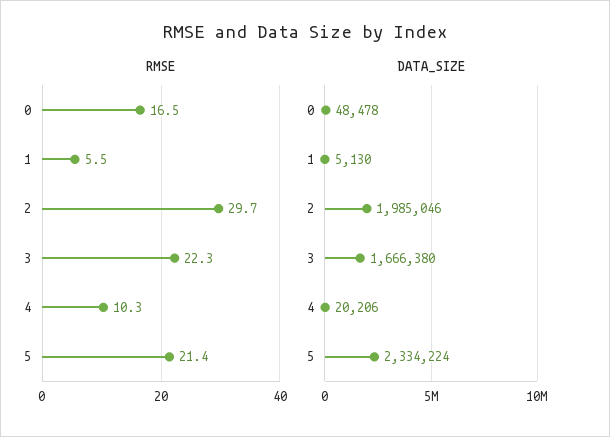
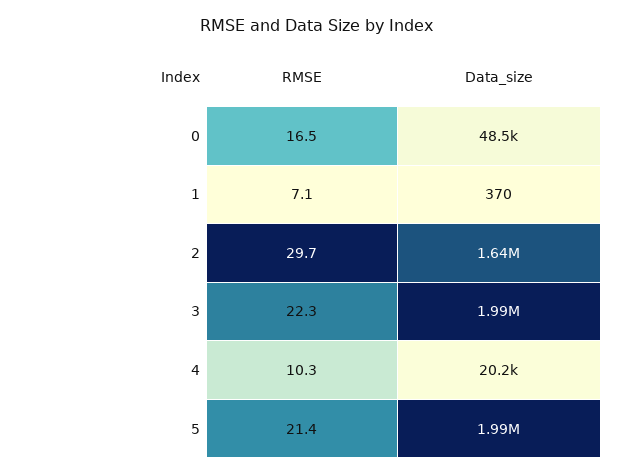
RMSE, 1: 5.5 -> 7.1
DATA_SIZE, 1: 5130 -> 370
DATA_SIZE, 2: 1985046 -> 1640000
DATA_SIZE, 3: 1666380 -> 1990000
DATA_SIZE, 5: 2334224 -> 1990000

